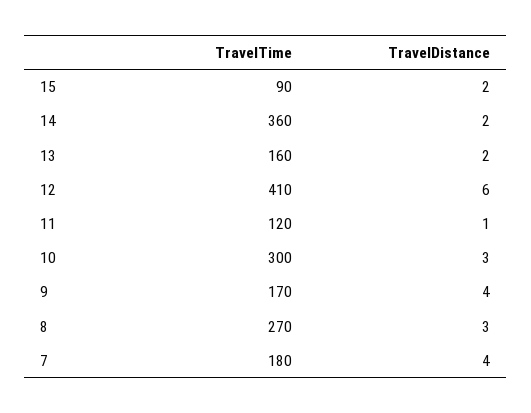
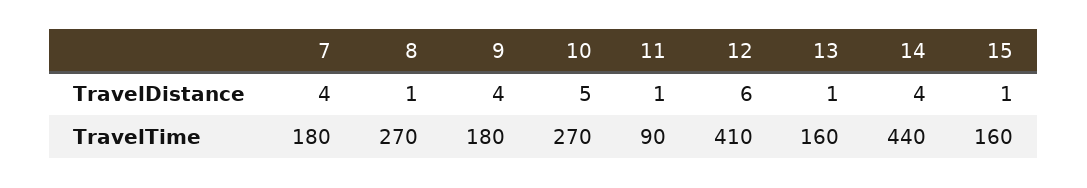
TravelTime, 15: 90 -> 160
TravelDistance, 15: 2 -> 1
TravelTime, 14: 360 -> 440
TravelDistance, 14: 2 -> 4
TravelDistance, 13: 2 -> 1
TravelTime, 11: 120 -> 90
TravelTime, 10: 300 -> 270
TravelDistance, 10: 3 -> 5
TravelTime, 9: 170 -> 180
TravelDistance, 8: 3 -> 1

